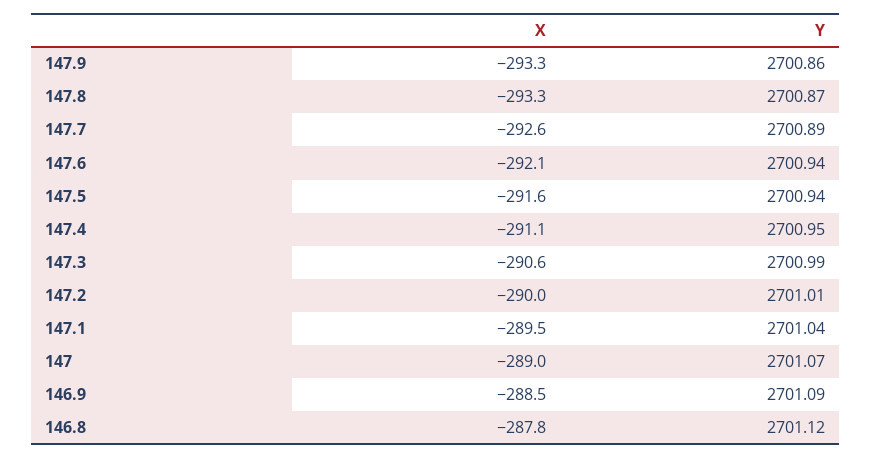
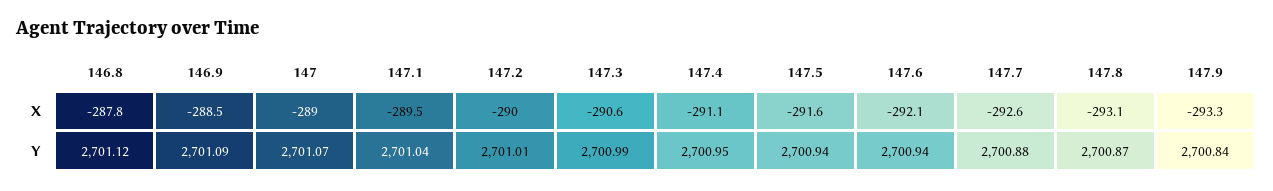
Y, 147.9: 2700.86 -> 2700.84
X, 147.8: -293.3 -> -293.1
Y, 147.7: 2700.89 -> 2700.88

